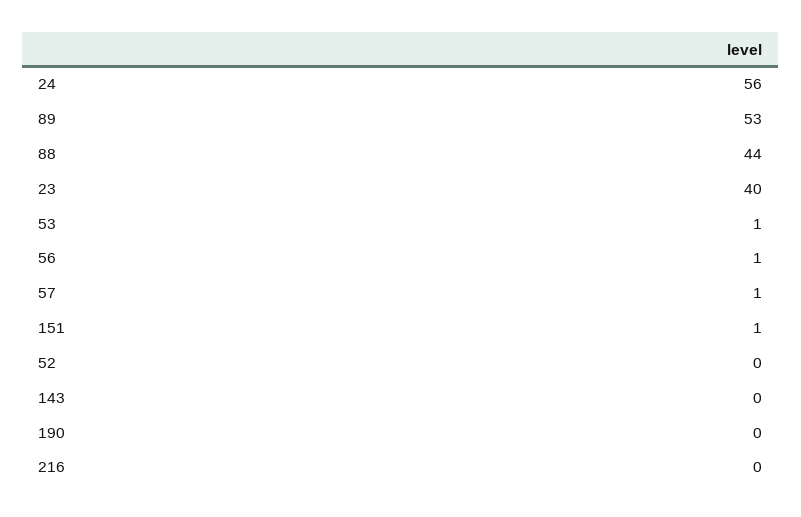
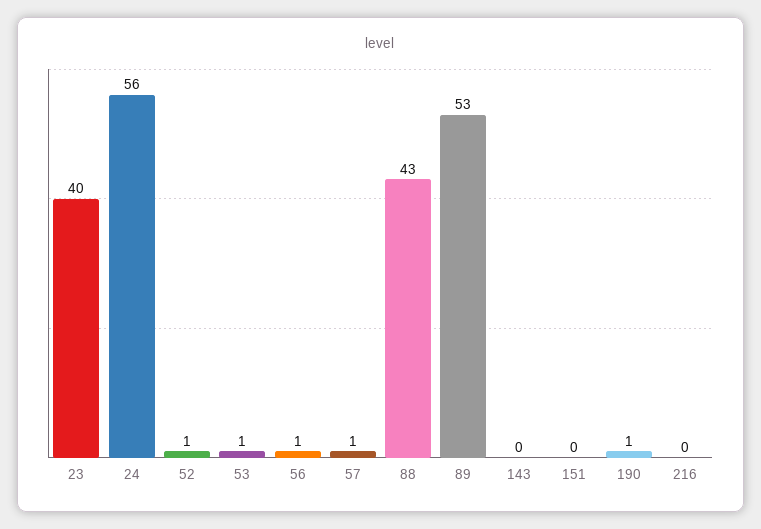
88: 44 -> 43
151: 1 -> 0
52: 0 -> 1
190: 0 -> 1

